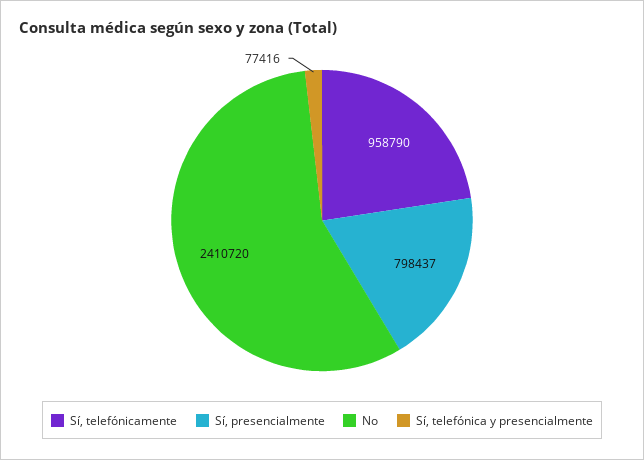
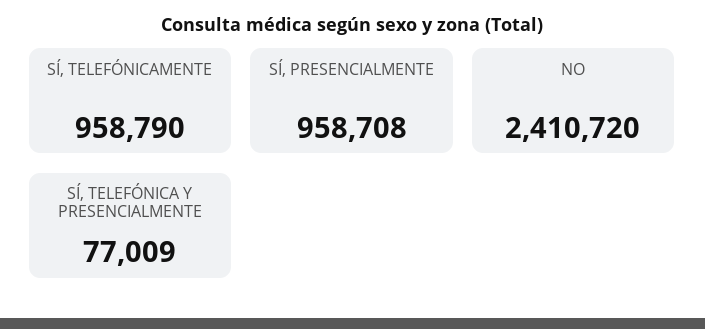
Sí, presencialmente: 798437 -> 958708
Sí, telefónica y presencialmente: 77416 -> 77009

